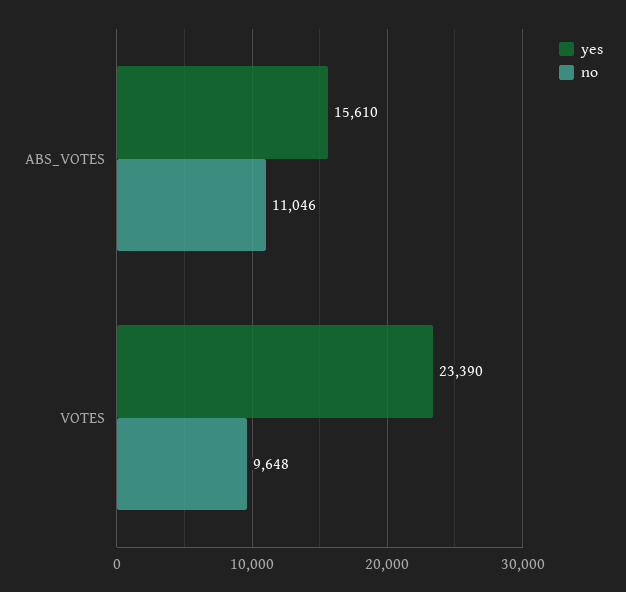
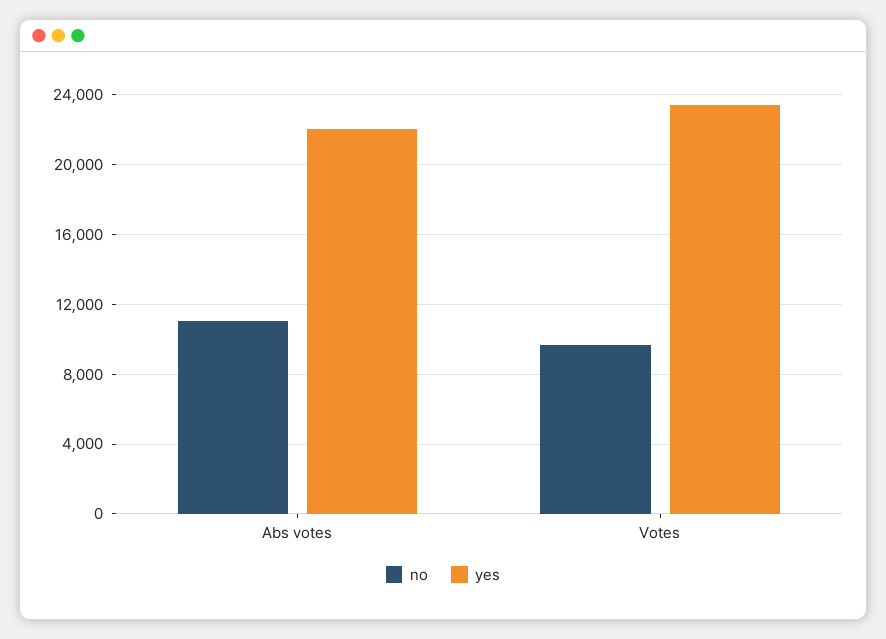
yes, ABS_VOTES: 15610 -> 22000

